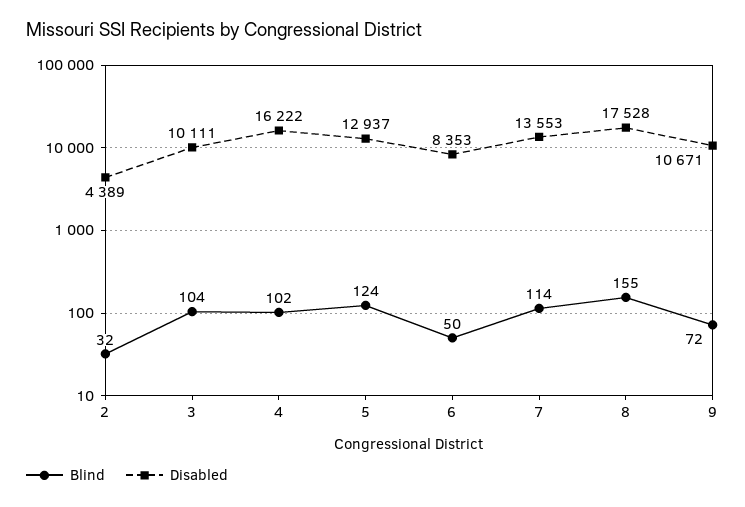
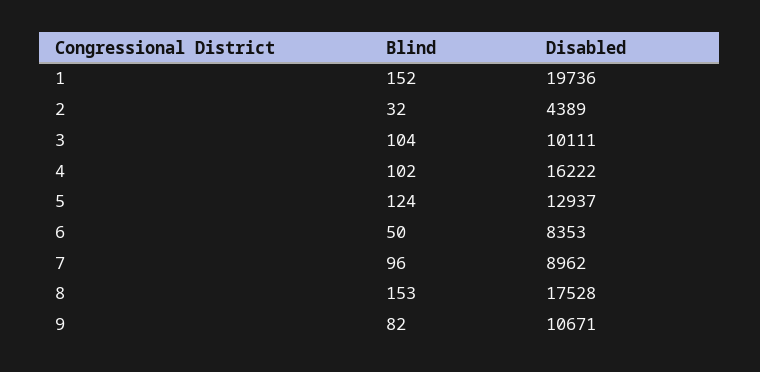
Blind, 7: 114 -> 96
Disabled, 7: 13553 -> 8962
Blind, 8: 155 -> 153
Blind, 9: 72 -> 82
Blind, 1: none -> 152
Disabled, 1: none -> 19736

